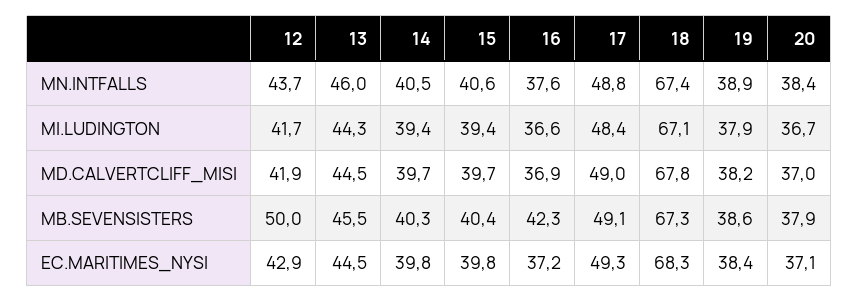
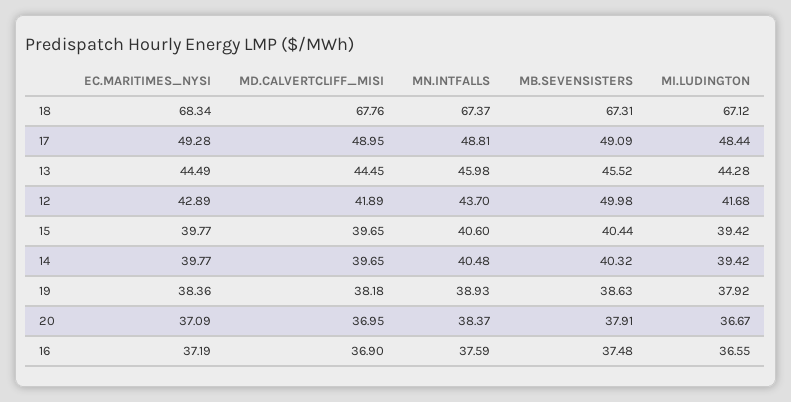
16, MB.SEVENSISTERS: 42.3 -> 37.48

